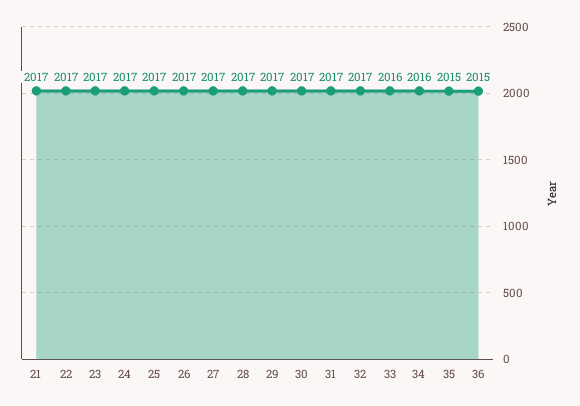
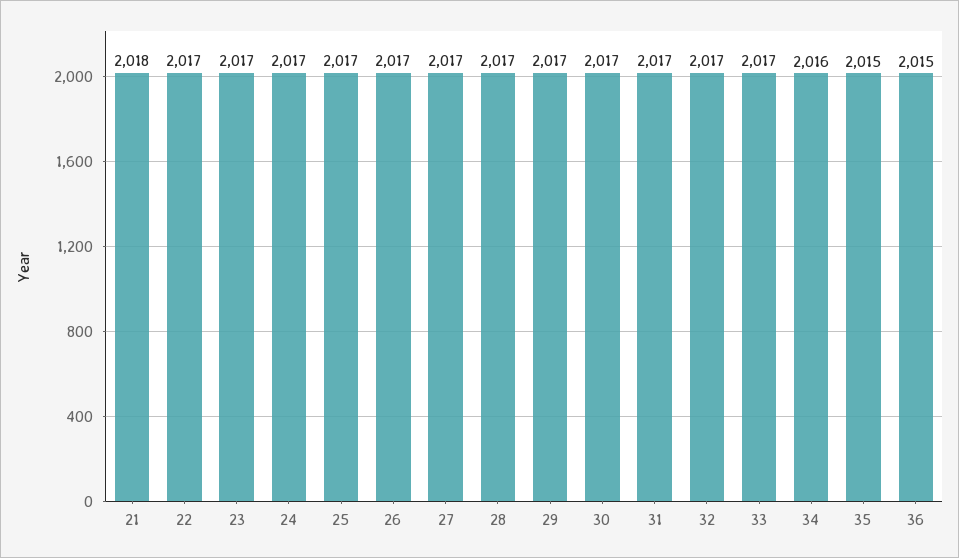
21: 2017 -> 2018
33: 2016 -> 2017

